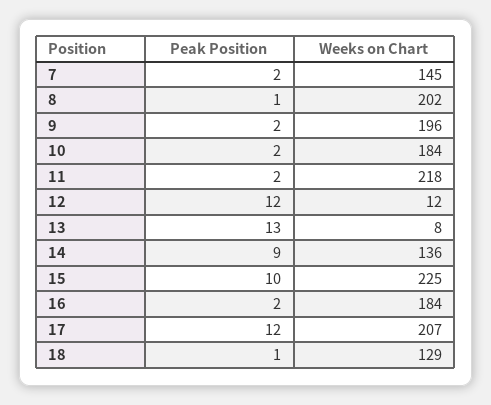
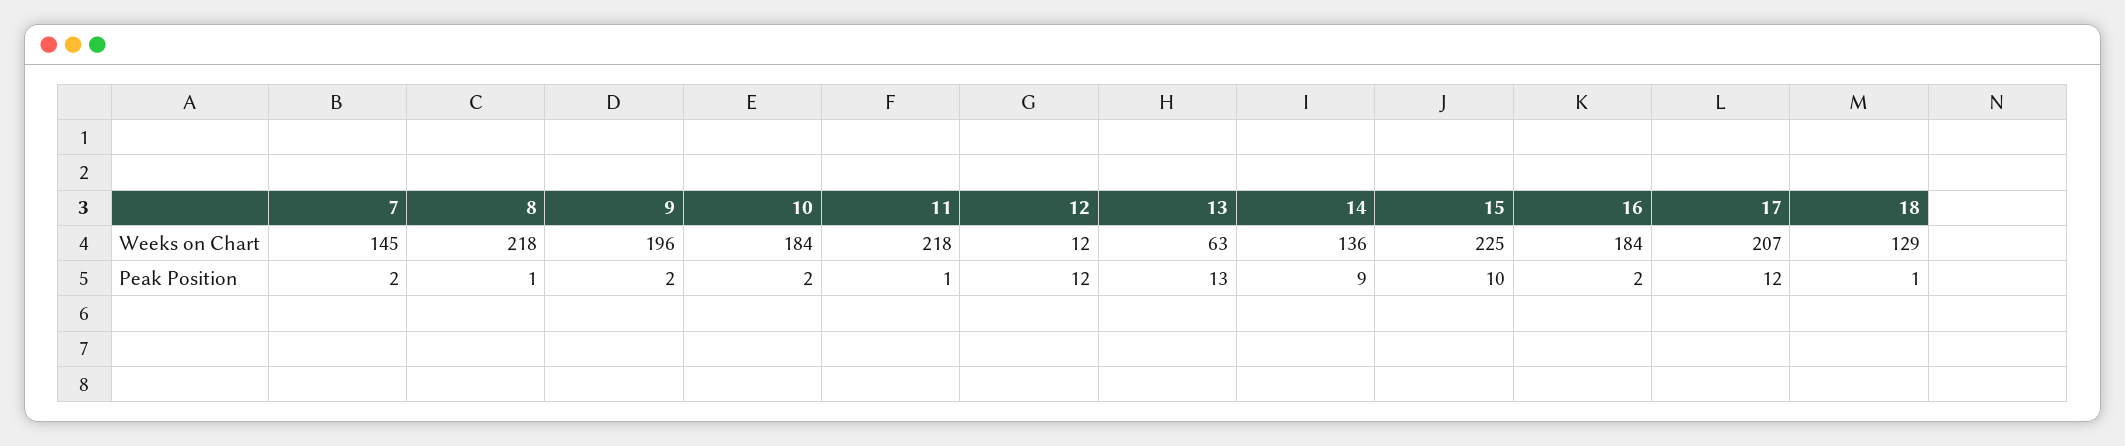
Weeks on Chart, 8: 202 -> 218
Peak Position, 11: 2 -> 1
Weeks on Chart, 13: 8 -> 63

